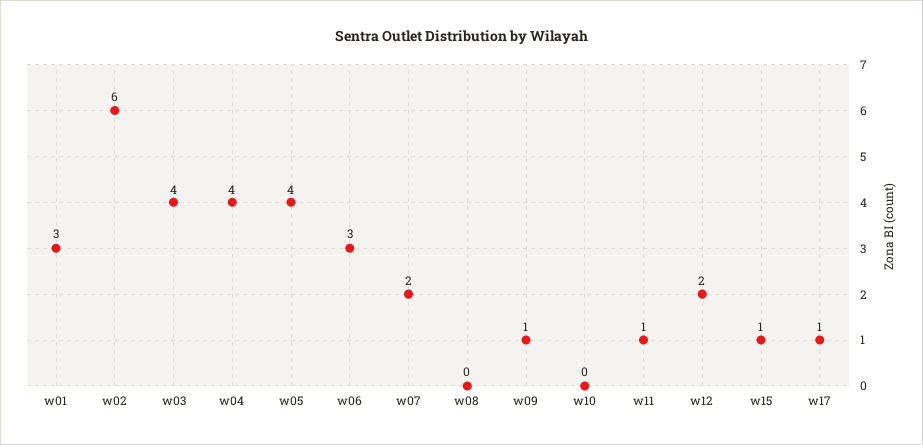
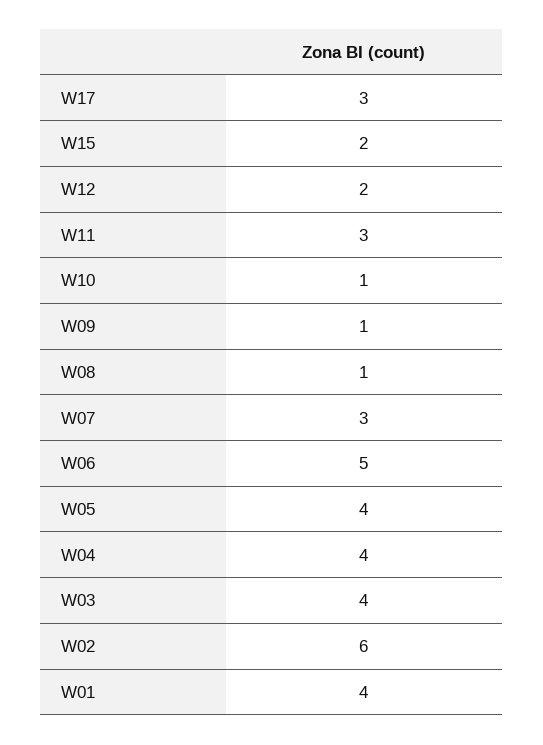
w01: 3 -> 4
w06: 3 -> 5
w07: 2 -> 3
w08: 0 -> 1
w10: 0 -> 1
w11: 1 -> 3
w15: 1 -> 2
w17: 1 -> 3

